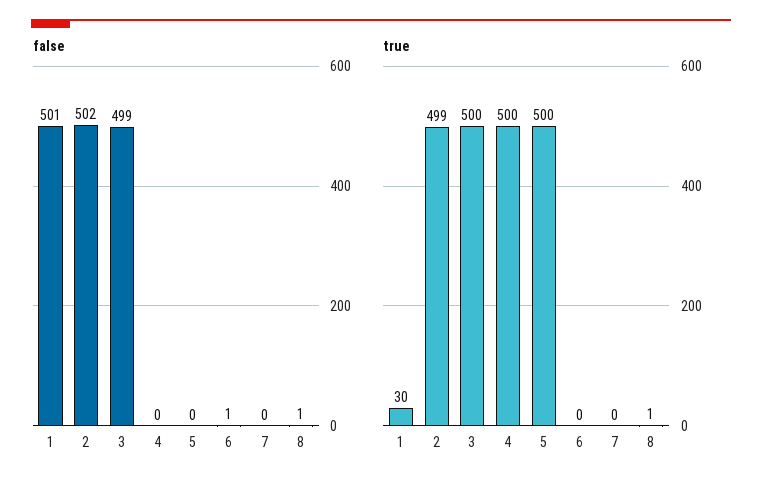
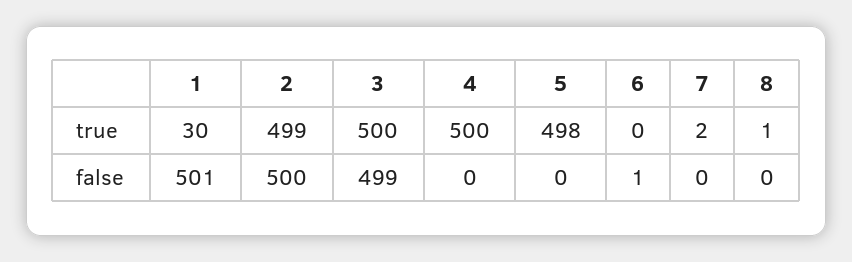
false, 2: 502 -> 500
false, 8: 1 -> 0
true, 5: 500 -> 498
true, 7: 0 -> 2

